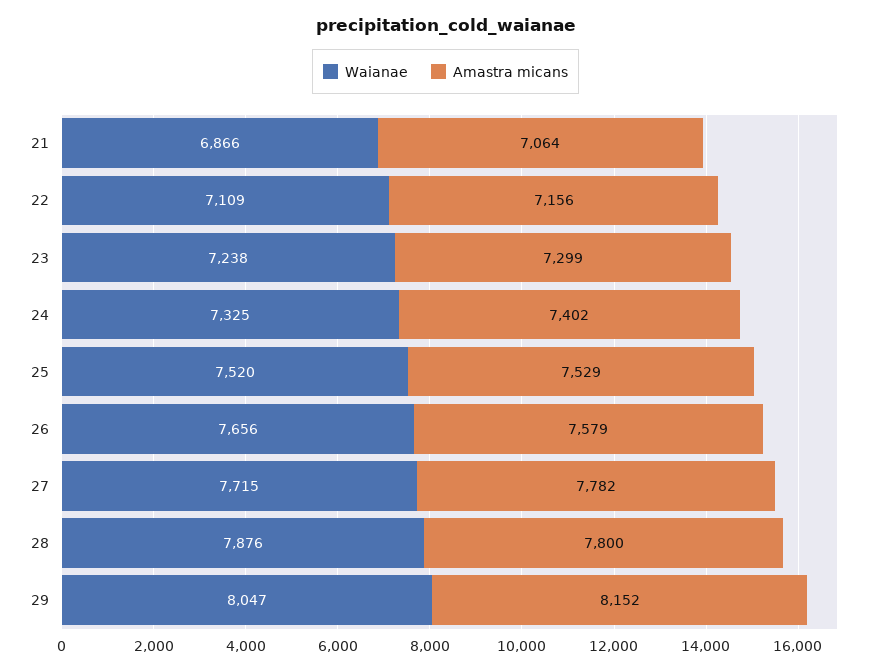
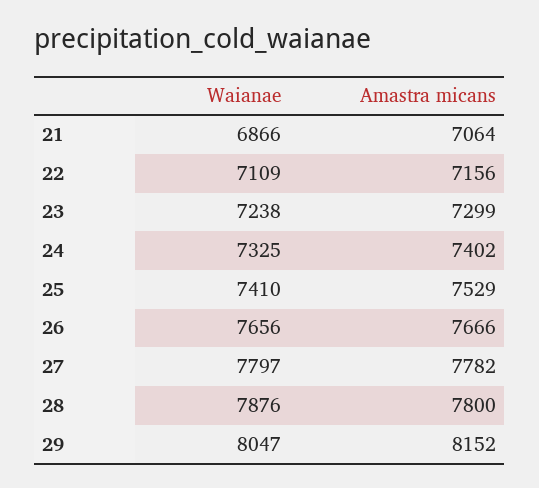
Waianae, 25: 7520 -> 7410
Amastra micans, 26: 7579 -> 7666
Waianae, 27: 7715 -> 7797

